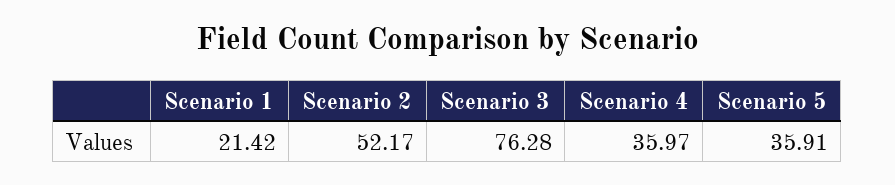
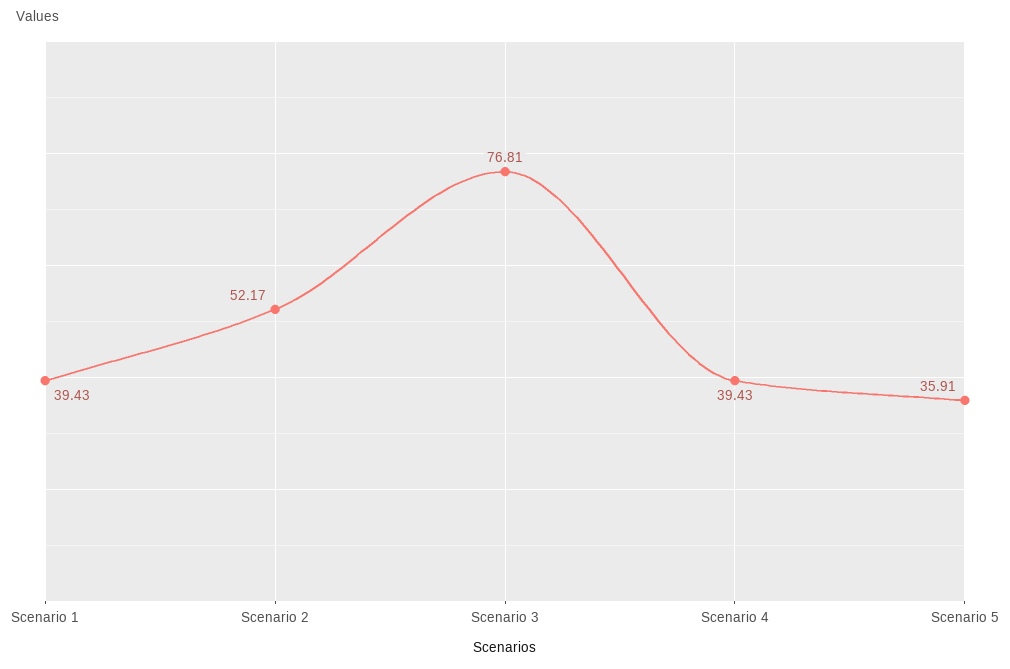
Scenario 1: 21.42 -> 39.43
Scenario 3: 76.28 -> 76.81
Scenario 4: 35.97 -> 39.43

